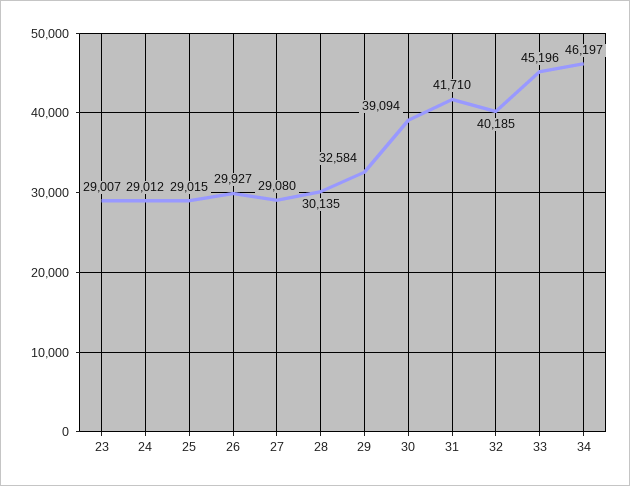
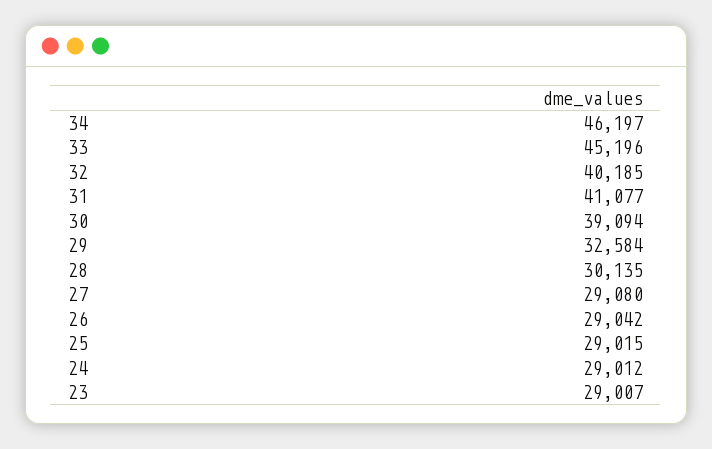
26: 29927 -> 29042
31: 41710 -> 41077

